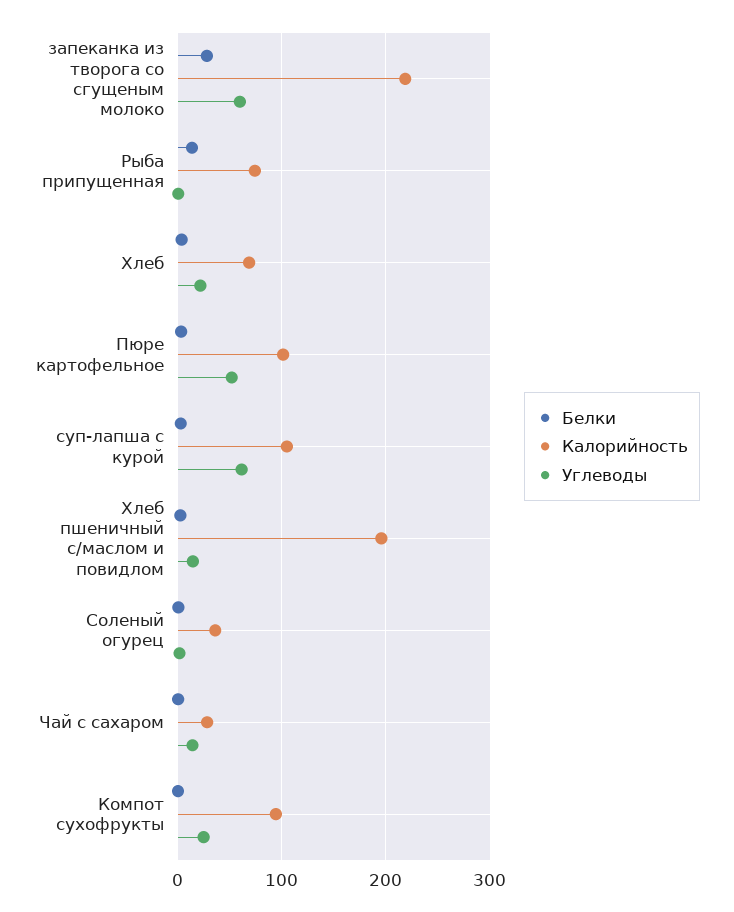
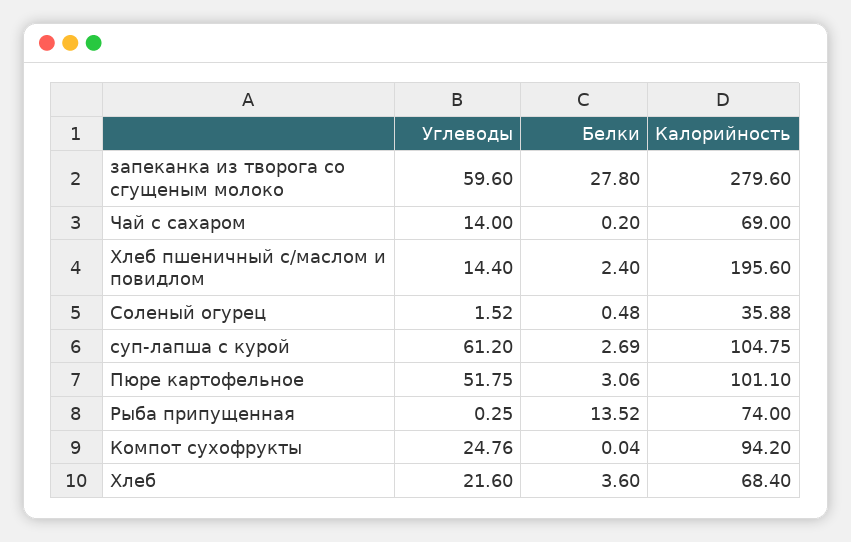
Калорийность, запеканка из творога со сгущеным молоко: 220 -> 279.6
Калорийность, Чай с сахаром: 30 -> 69

